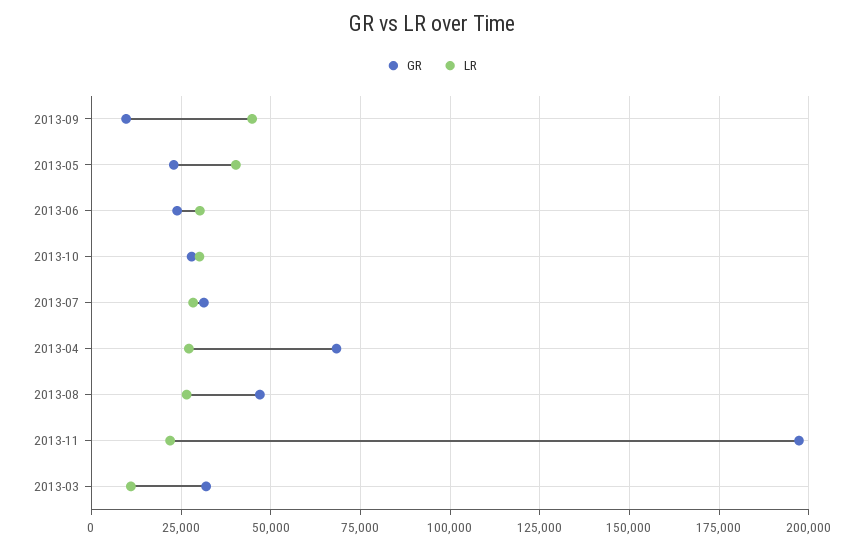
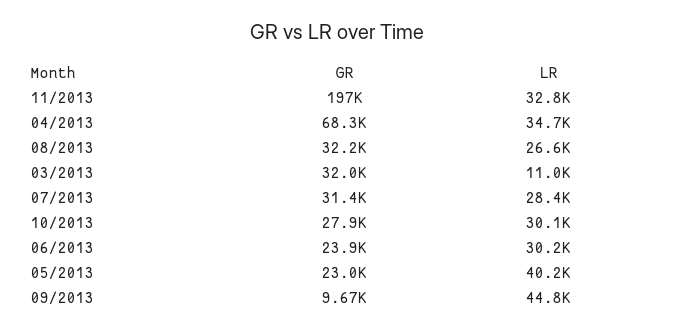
LR, 2013-04: 27500 -> 34700
GR, 2013-08: 47500 -> 32200
LR, 2013-11: 22500 -> 32800

